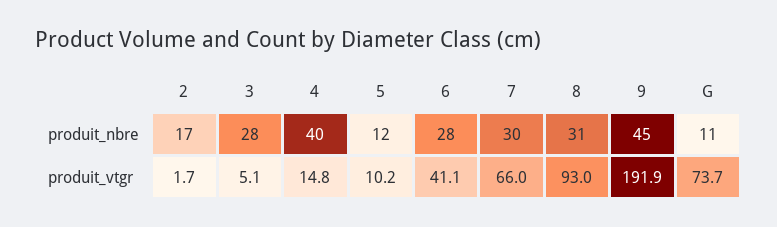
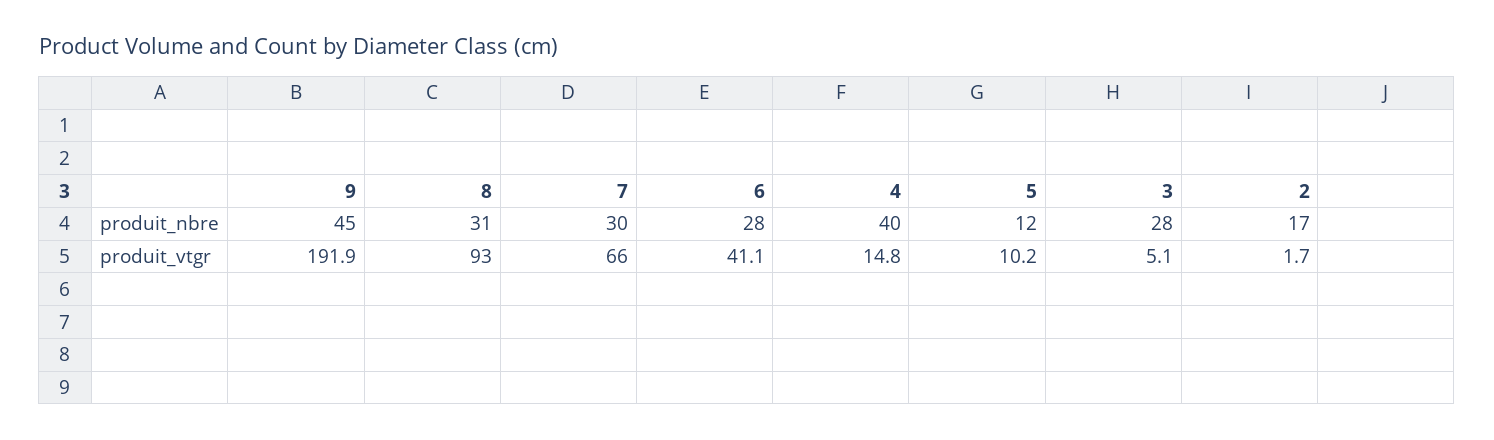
G, produit_nbre: 11 -> none
G, produit_vtgr: 73.7 -> none

